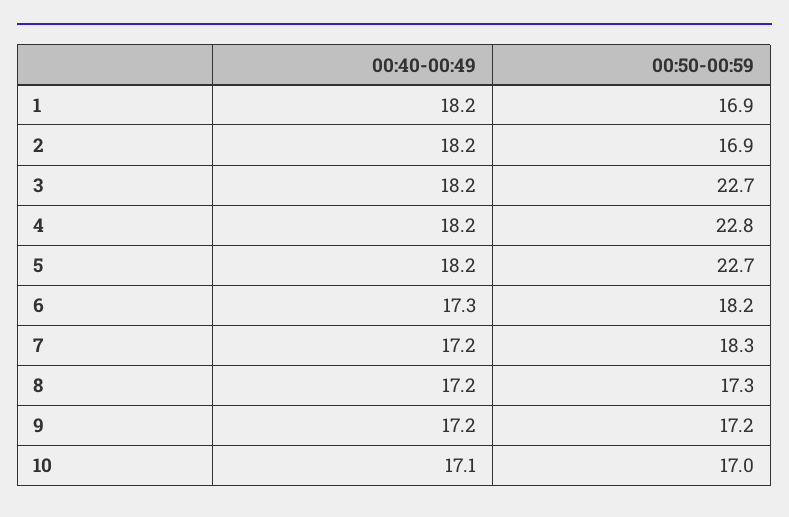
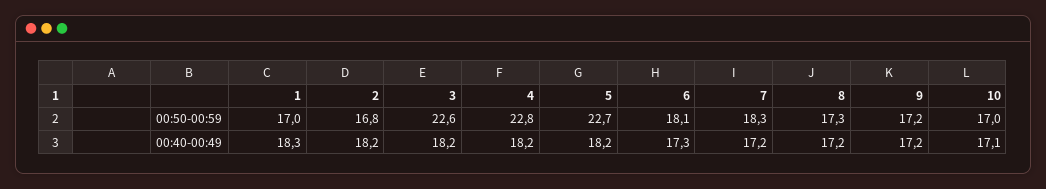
00:40-00:49, 1: 18.2 -> 18.3
00:50-00:59, 1: 16.9 -> 17
00:50-00:59, 2: 16.9 -> 16.8
00:50-00:59, 3: 22.7 -> 22.6
00:50-00:59, 6: 18.2 -> 18.1

